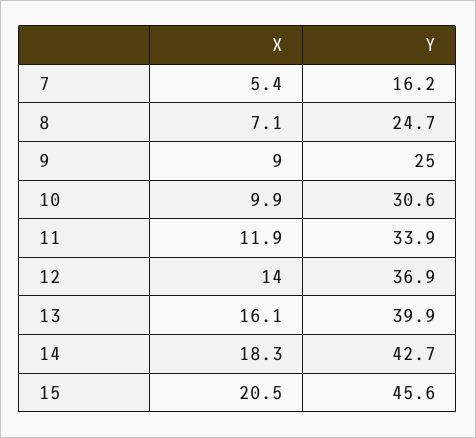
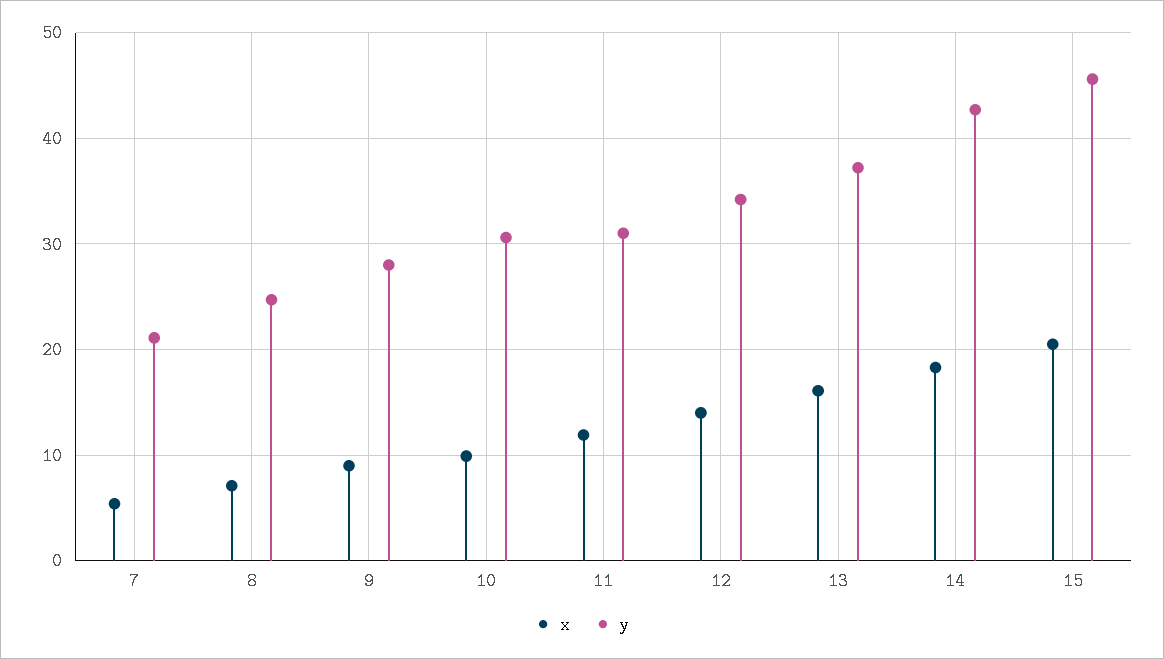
Y, 7: 16.2 -> 21
Y, 9: 25 -> 28
Y, 11: 33.9 -> 31
Y, 12: 36.9 -> 34
Y, 13: 39.9 -> 37

